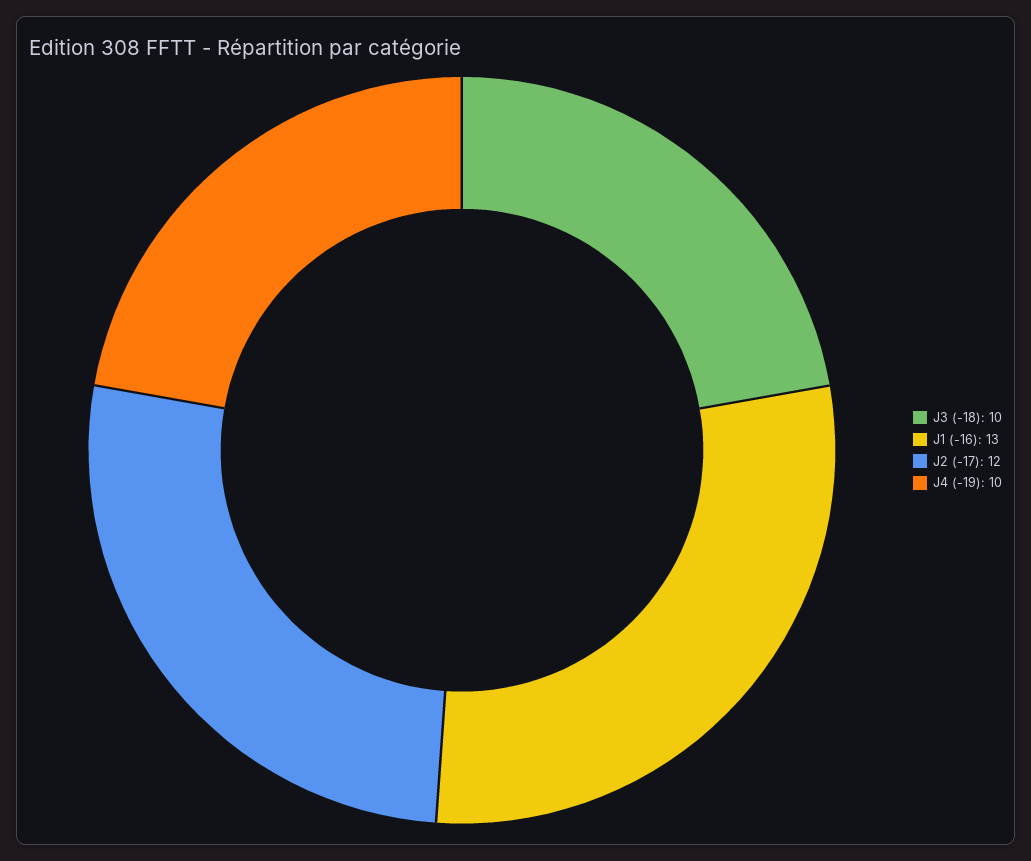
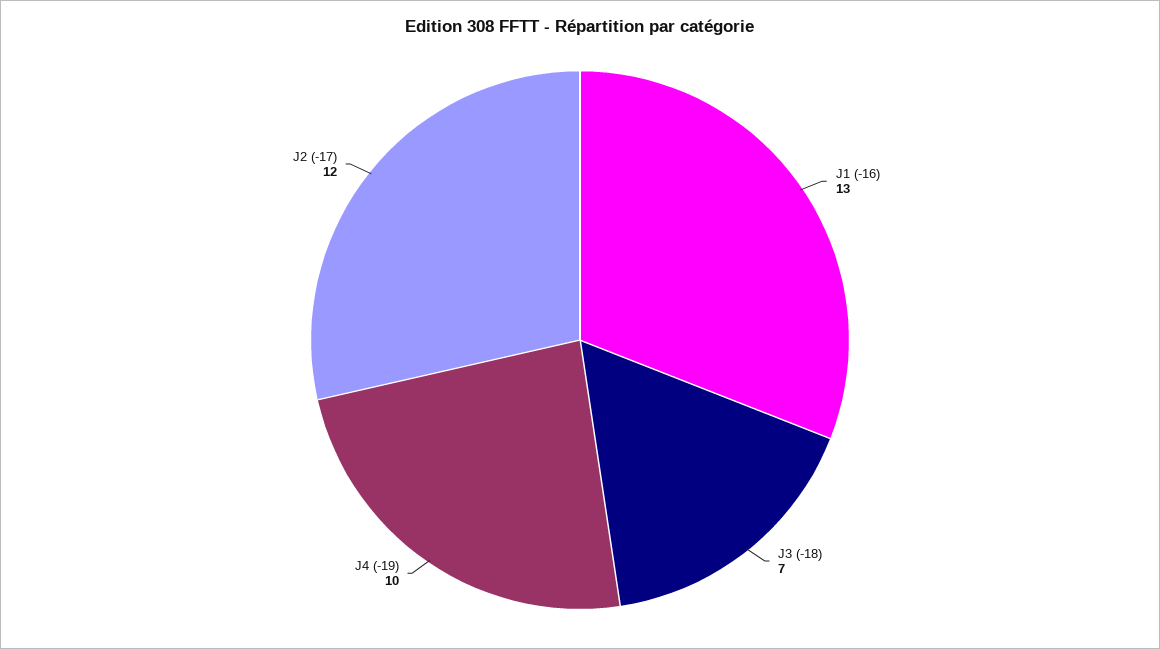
J3 (-18): 10 -> 7

